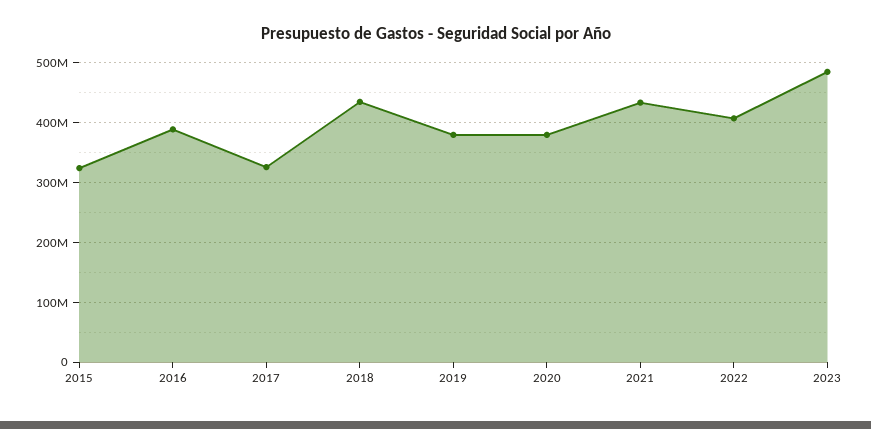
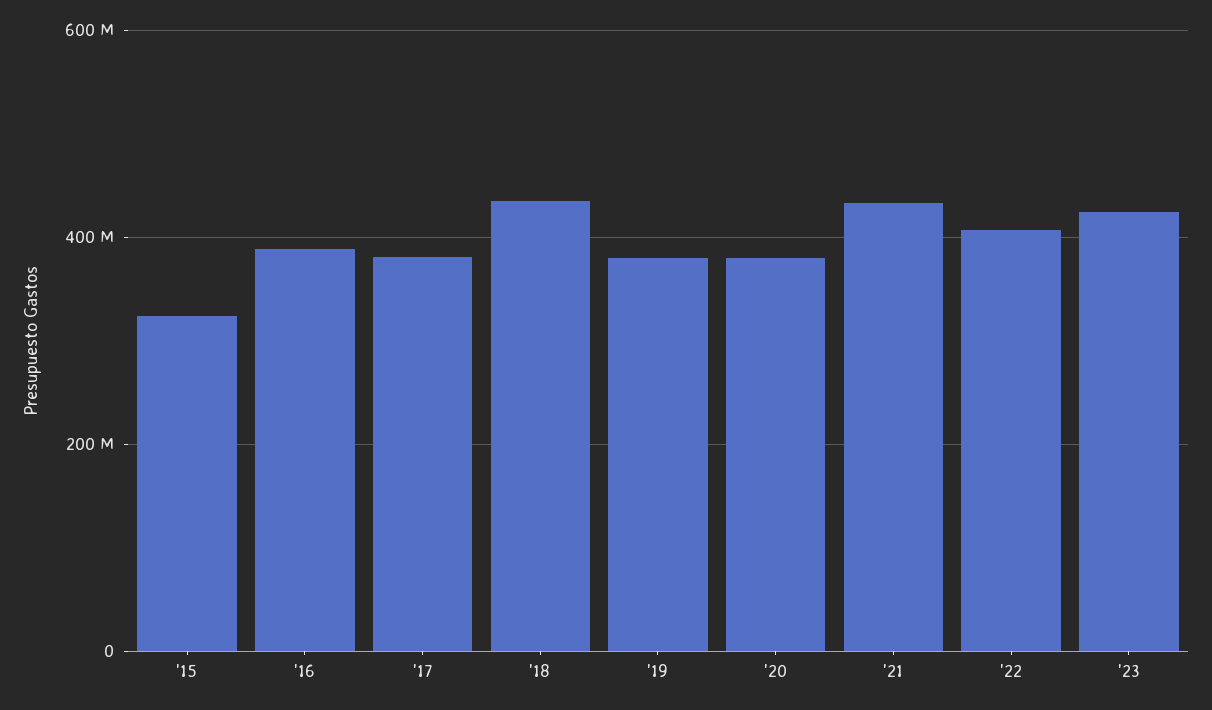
2017: 320000000 -> 380000000
2023: 480000000 -> 420000000

